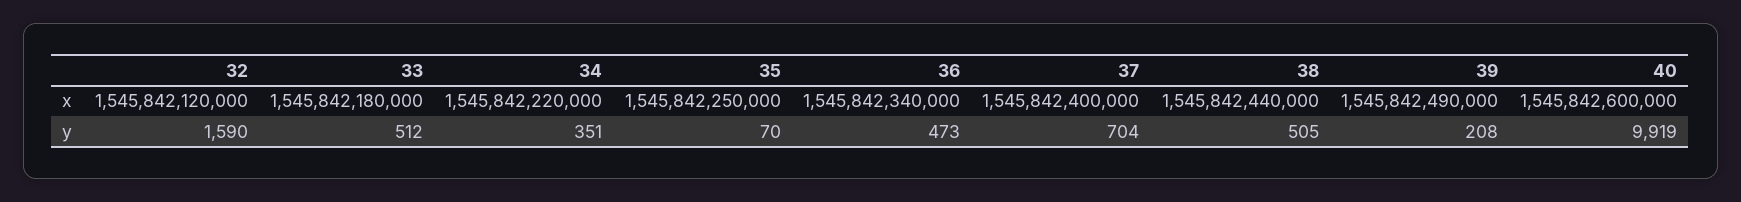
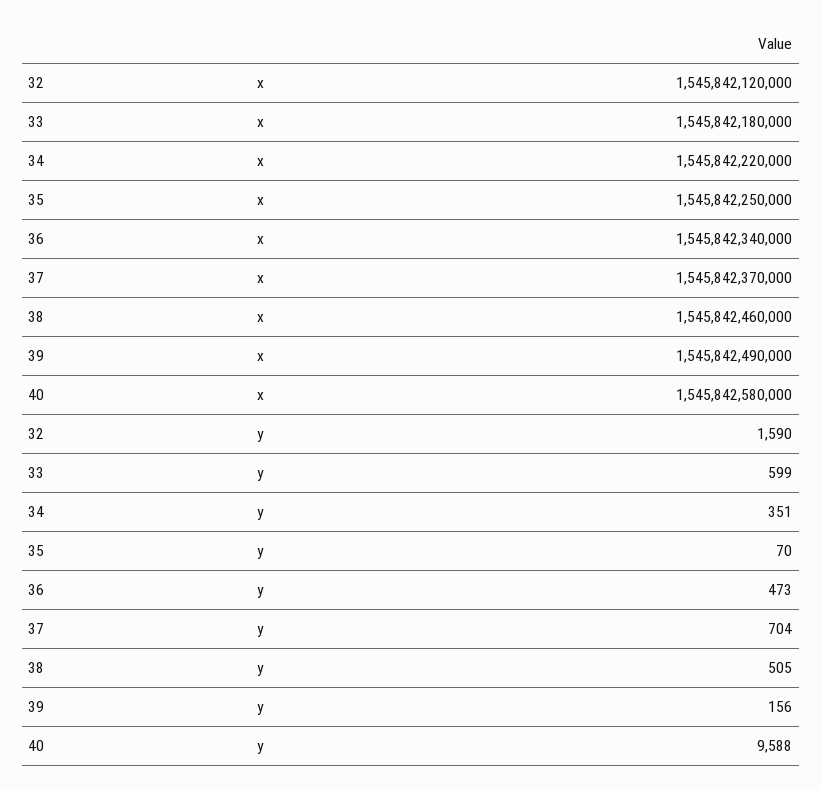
37, x: 1545842400000 -> 1545842370000
38, x: 1545842440000 -> 1545842460000
40, x: 1545842600000 -> 1545842580000
33, y: 512 -> 599
39, y: 208 -> 156
40, y: 9919 -> 9588

